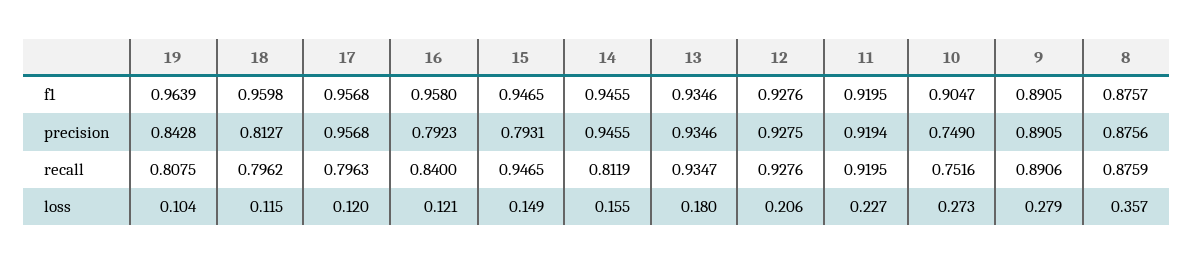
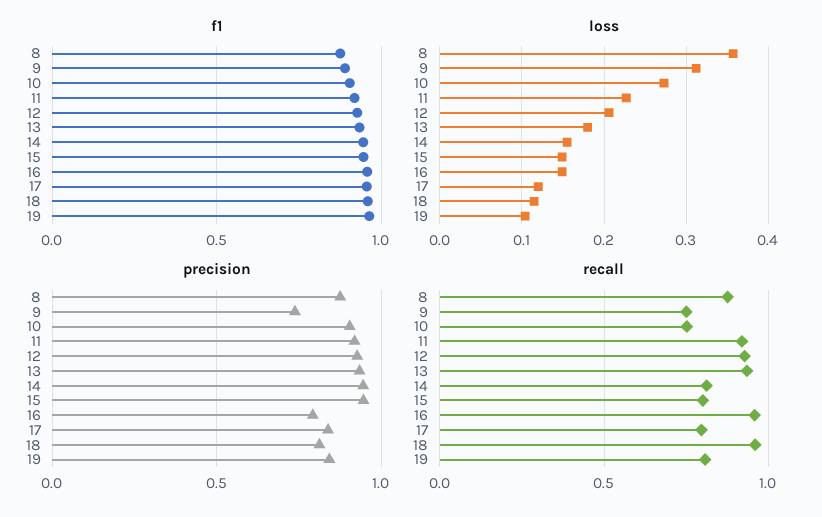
precision, 17: 0.9568 -> 0.85
precision, 15: 0.7931 -> 0.95
precision, 10: 0.749 -> 0.9
precision, 9: 0.8905 -> 0.75
recall, 18: 0.7962 -> 0.95
recall, 16: 0.84 -> 0.95
recall, 15: 0.9465 -> 0.8
recall, 9: 0.8906 -> 0.75
loss, 16: 0.121 -> 0.15
loss, 9: 0.279 -> 0.31

